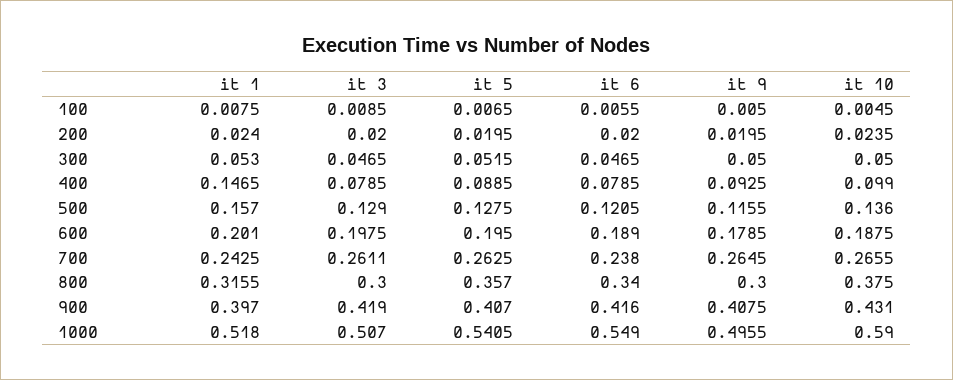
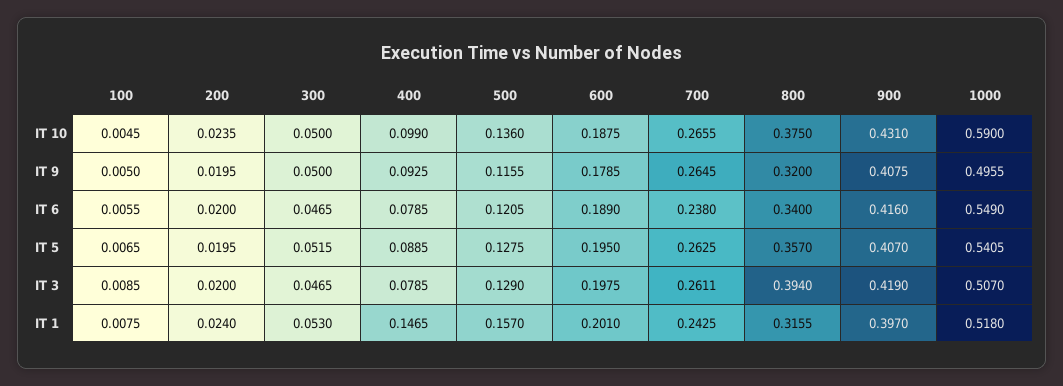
it 3, 800: 0.3 -> 0.394
it 9, 800: 0.3 -> 0.32

